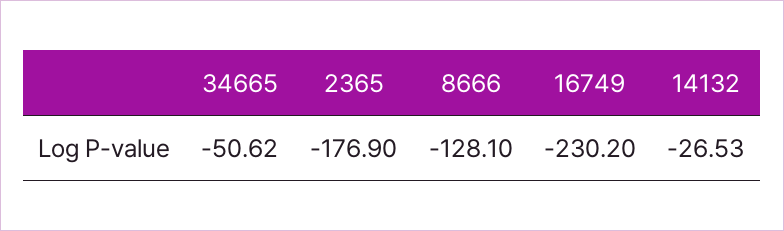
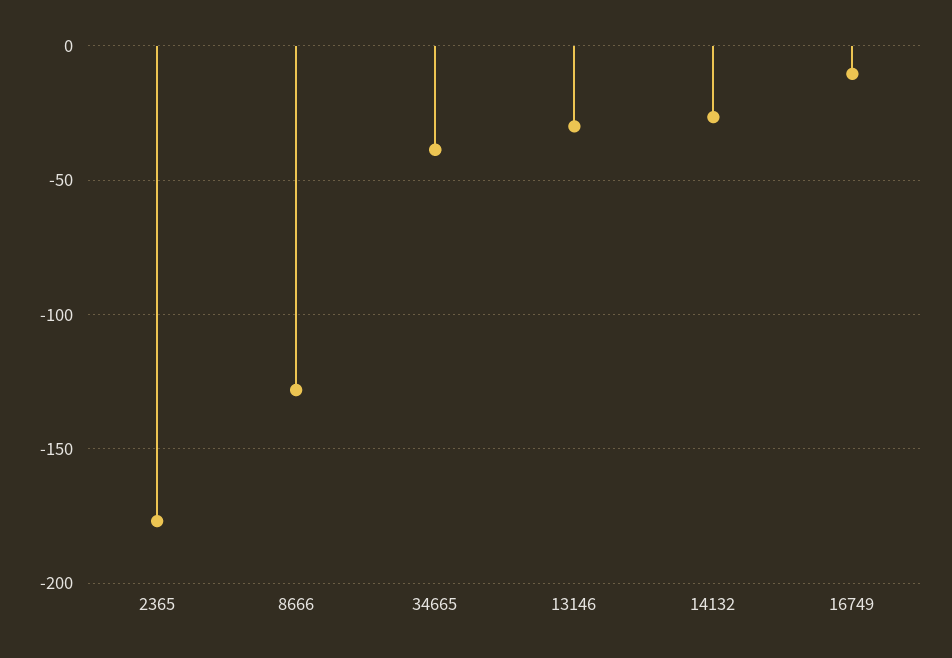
34665: -50.62 -> -40
16749: -230.2 -> -10
13146: none -> -30

